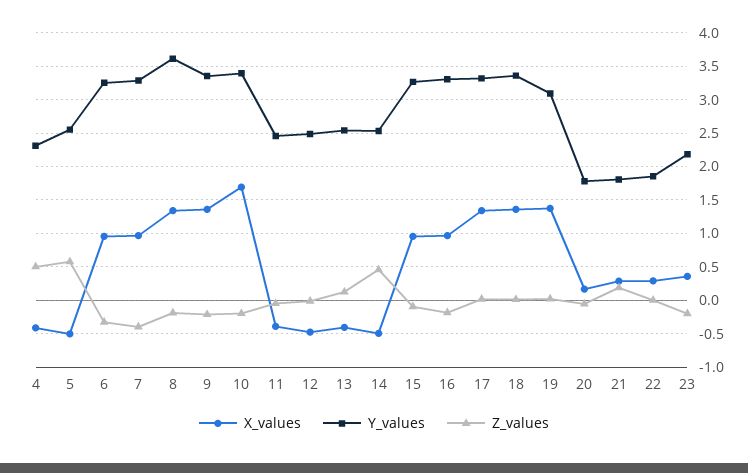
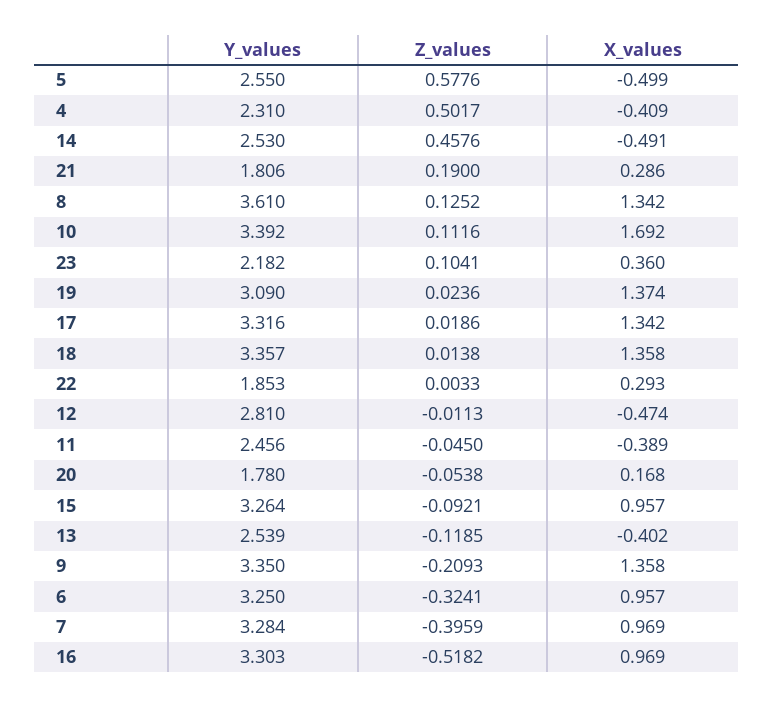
Z_values, 8: -0.2 -> 0.1252
Z_values, 10: -0.2 -> 0.1116
Y_values, 12: 2.5 -> 2.81
Z_values, 13: 0.1 -> -0.1185
Z_values, 16: -0.2 -> -0.5182
Z_values, 23: -0.2 -> 0.1041

